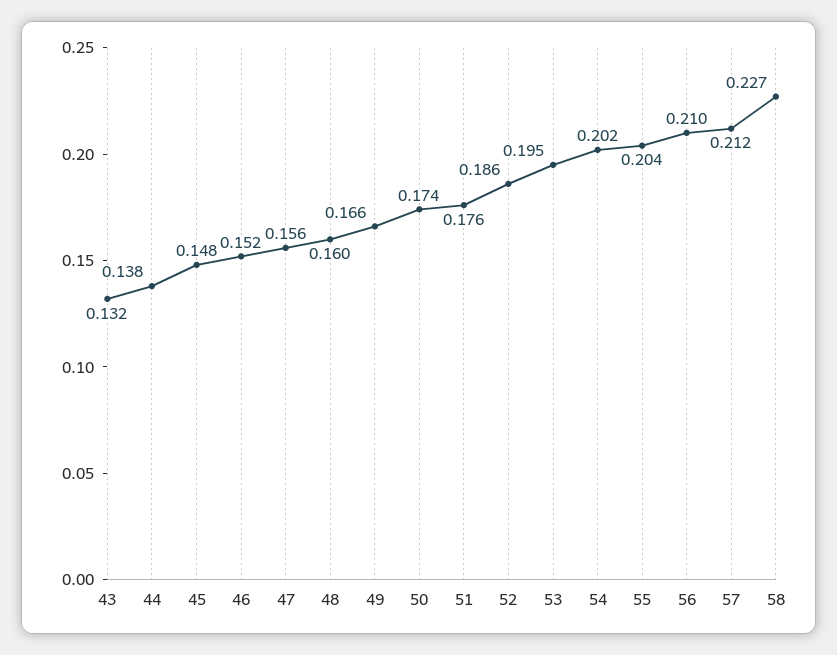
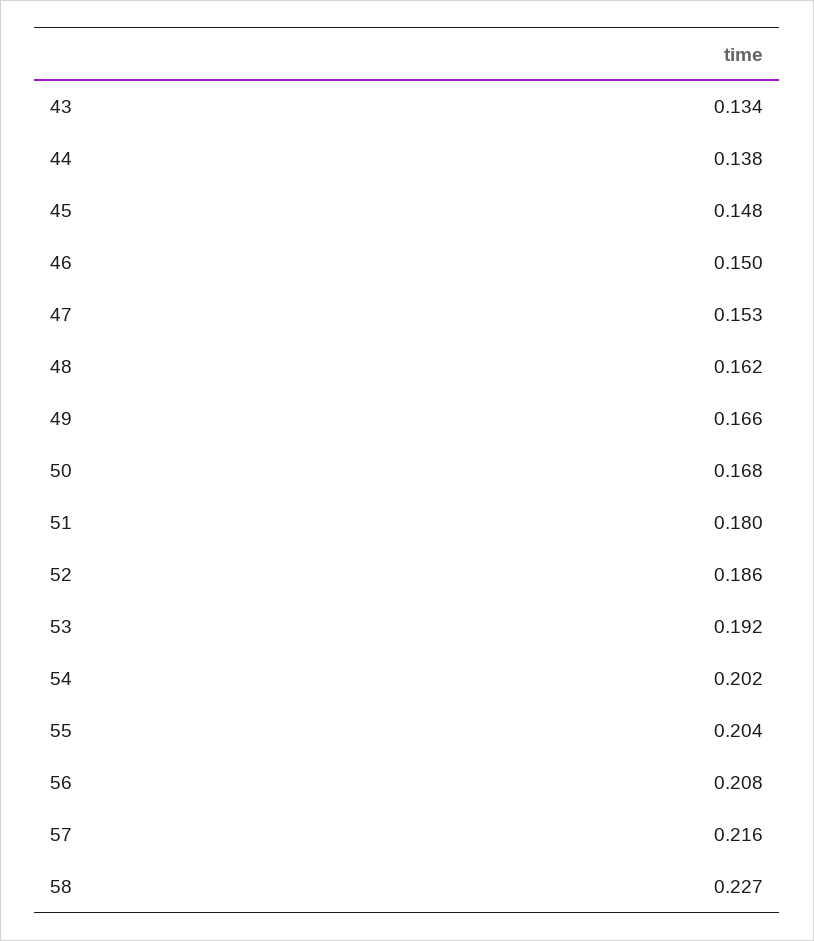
43: 0.132 -> 0.134
46: 0.152 -> 0.15
47: 0.156 -> 0.153
48: 0.16 -> 0.162
50: 0.174 -> 0.168
51: 0.176 -> 0.18
53: 0.195 -> 0.192
56: 0.21 -> 0.208
57: 0.212 -> 0.216

